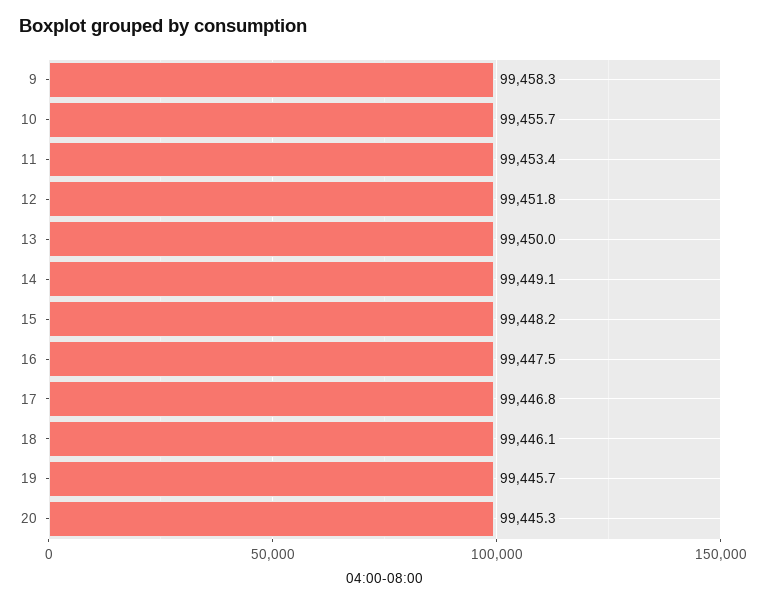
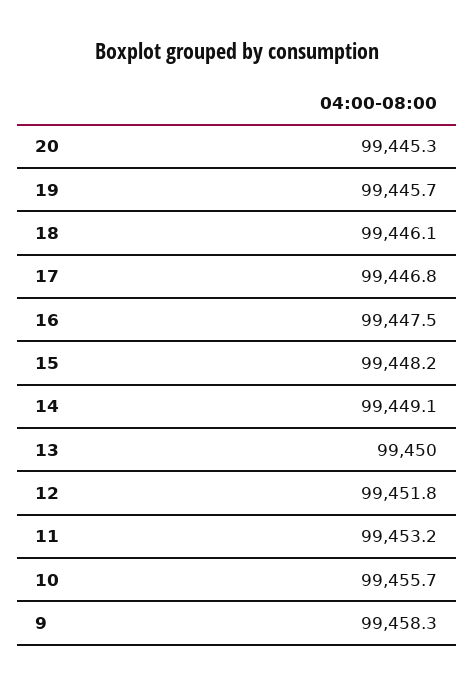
11: 99453.4 -> 99453.2

